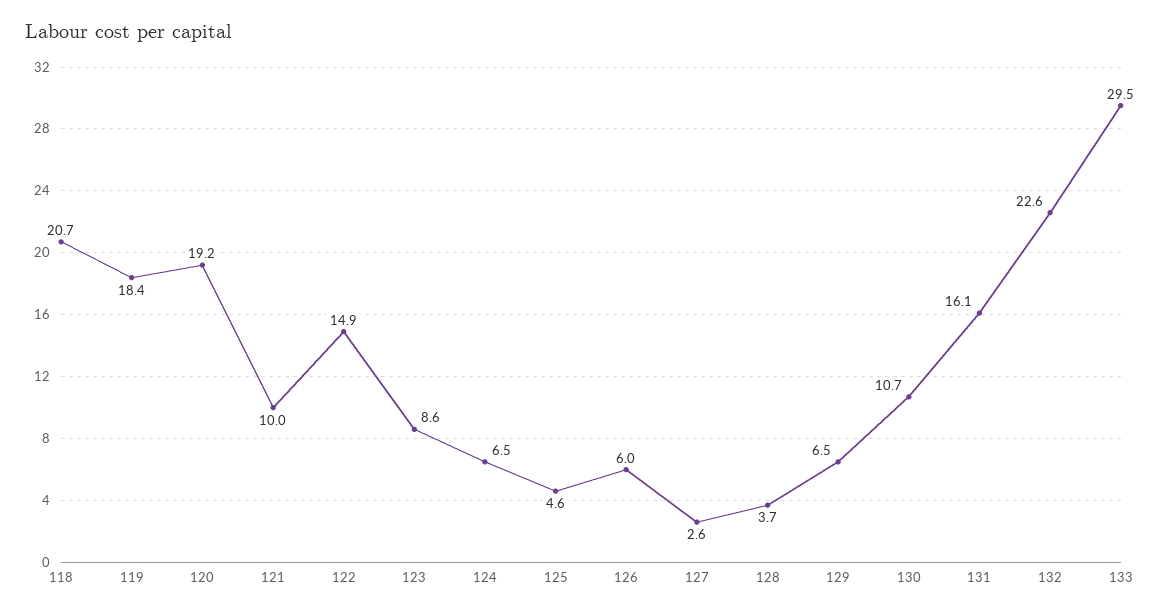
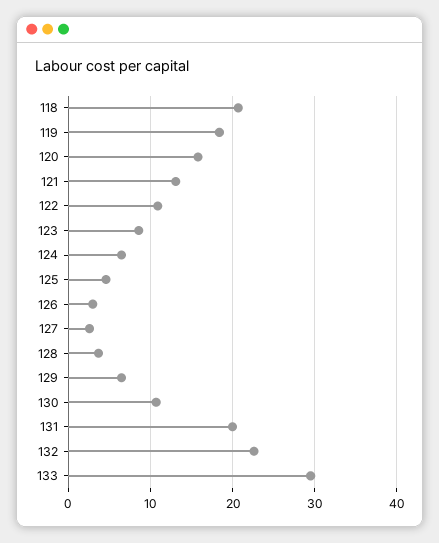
120: 19.2 -> 16
121: 10 -> 13
122: 14.9 -> 11
126: 6 -> 3
131: 16.1 -> 20

